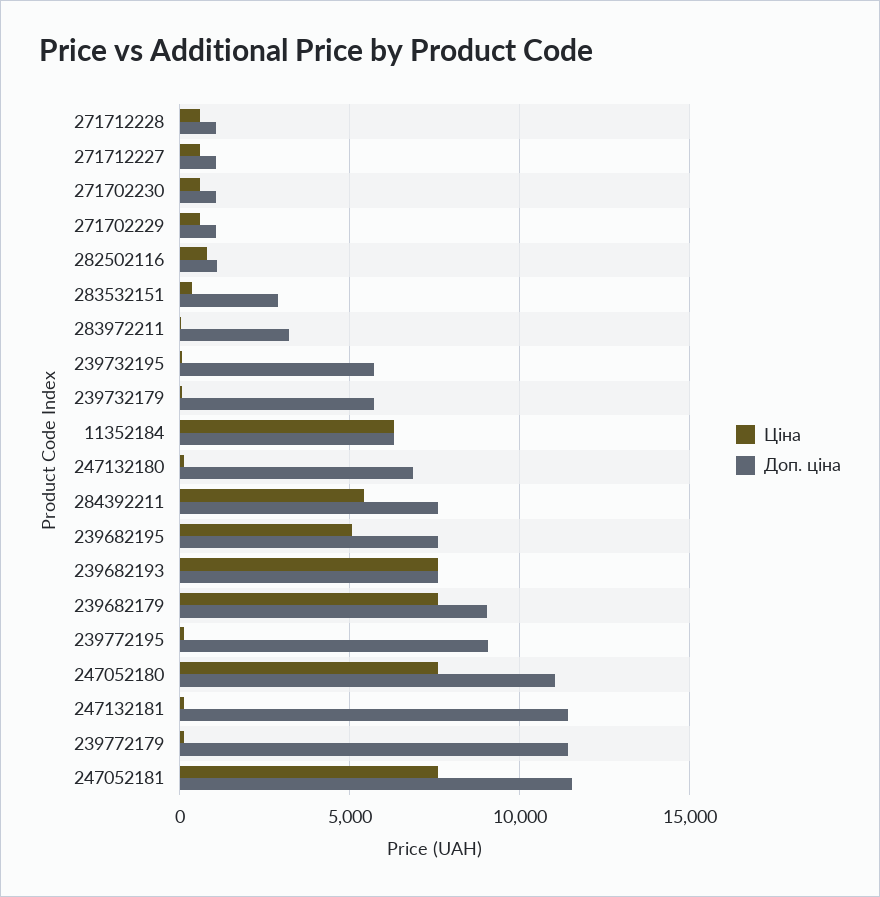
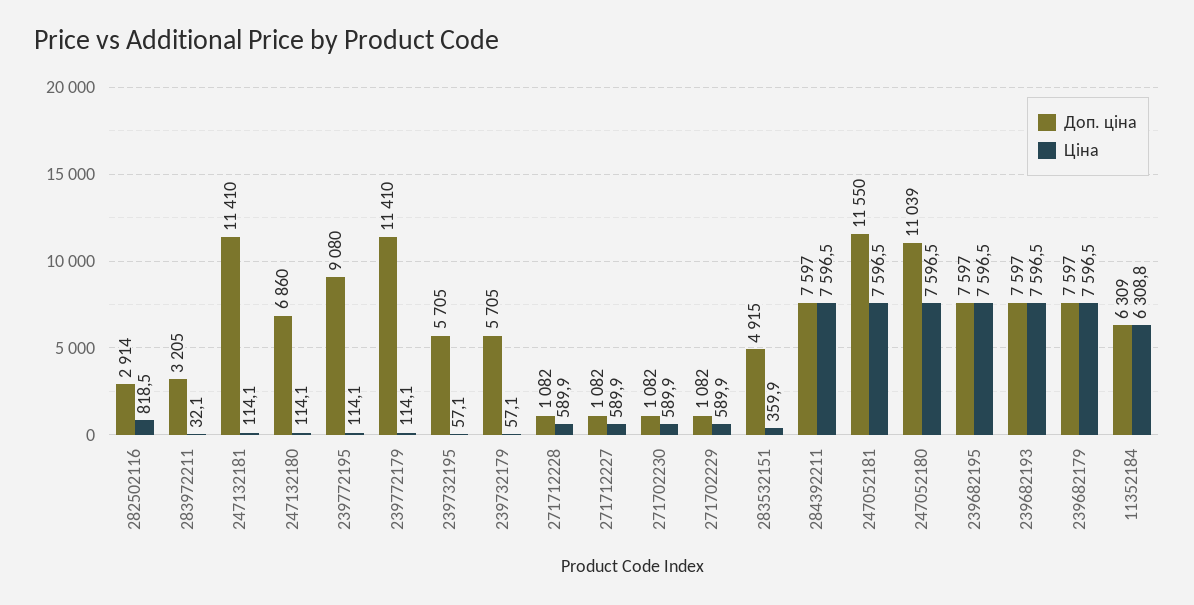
Доп. ціна, 282502116: 1000 -> 2914
Доп. ціна, 283532151: 3000 -> 4915
Ціна, 284392211: 5500 -> 7596.5
Ціна, 239682195: 5000 -> 7596.5
Доп. ціна, 239682179: 9000 -> 7597

